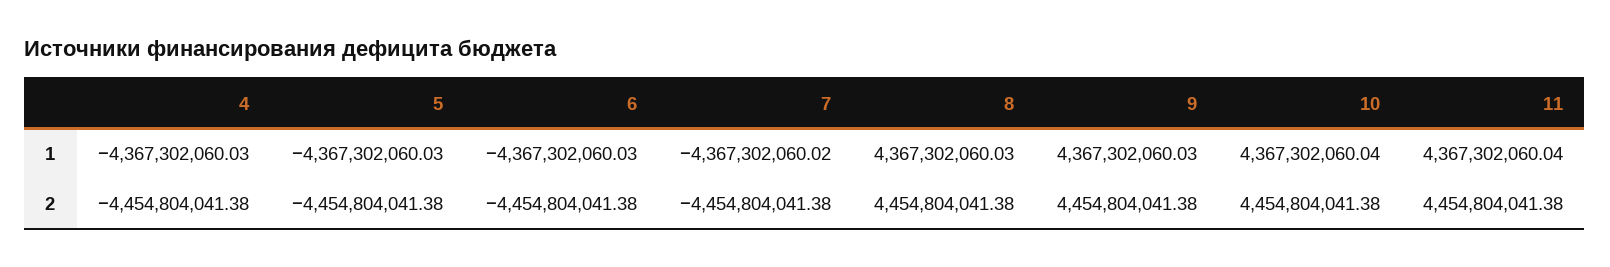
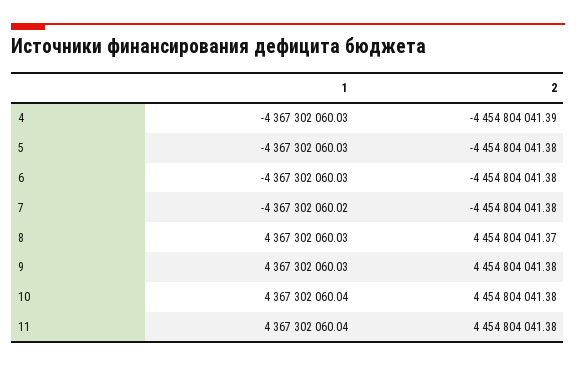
4, 2: -4454804041.38 -> -4454804041.39
8, 2: 4454804041.38 -> 4454804041.37

